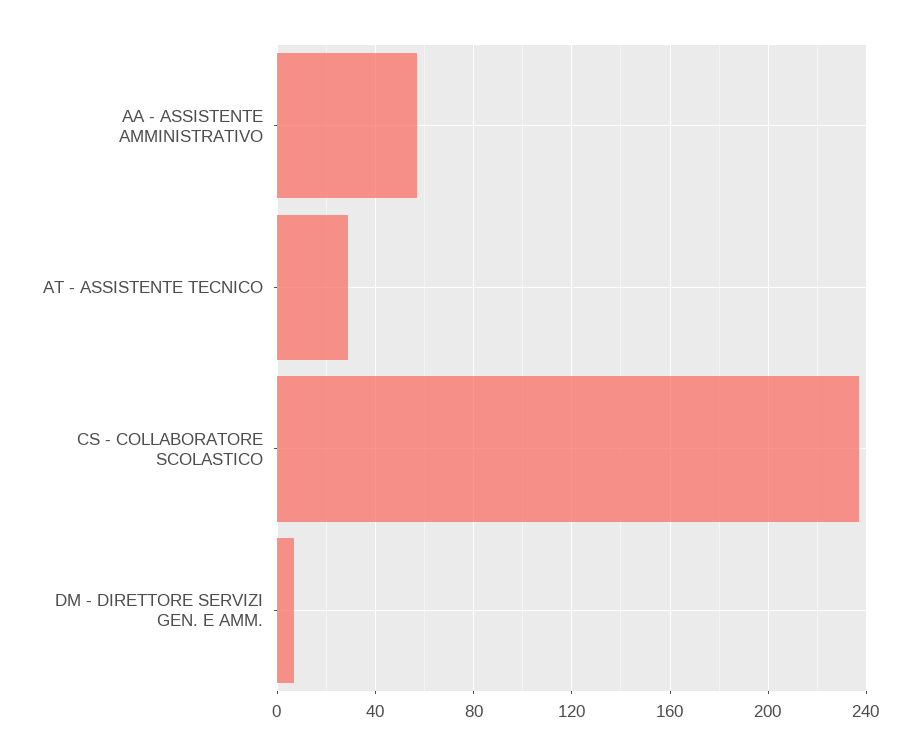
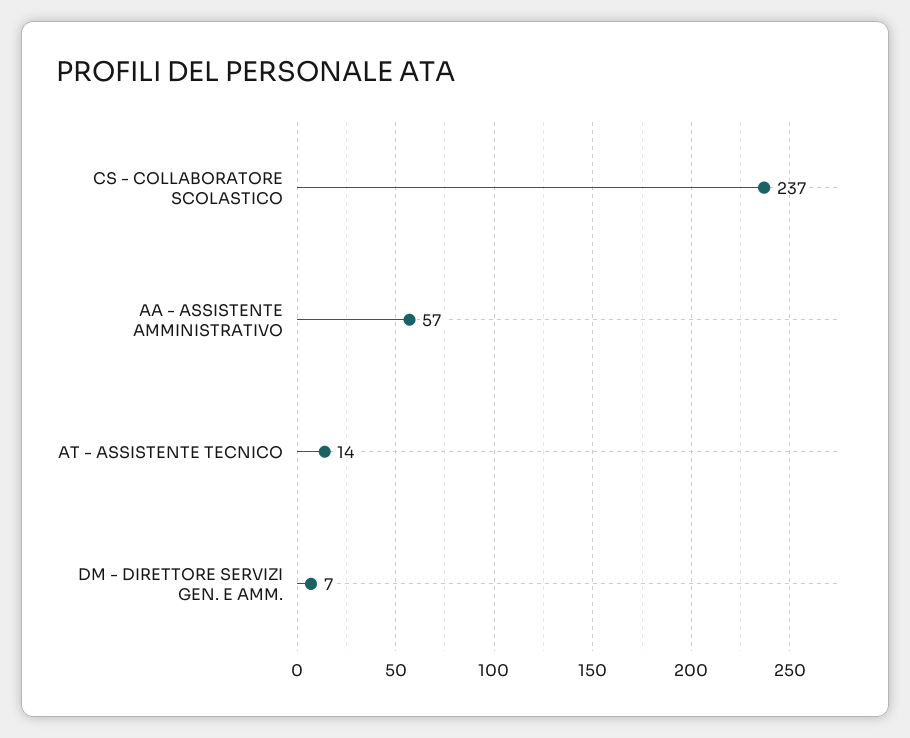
AT - ASSISTENTE TECNICO: 30 -> 14

